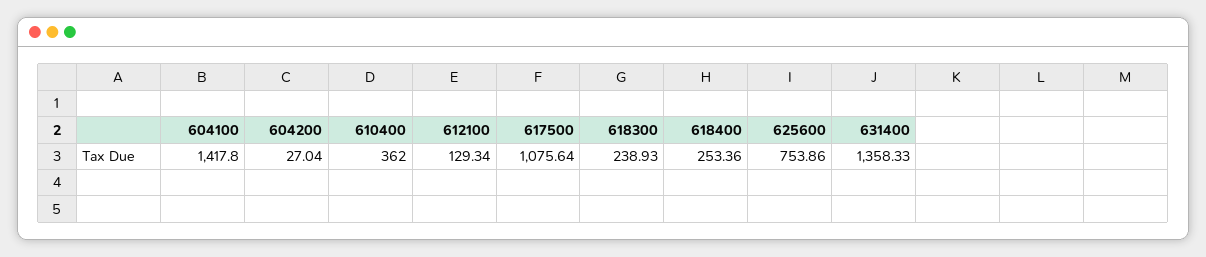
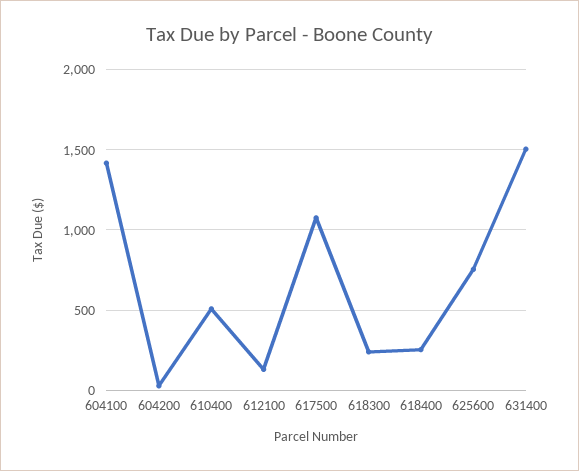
610400: 362 -> 500
631400: 1358.33 -> 1500

